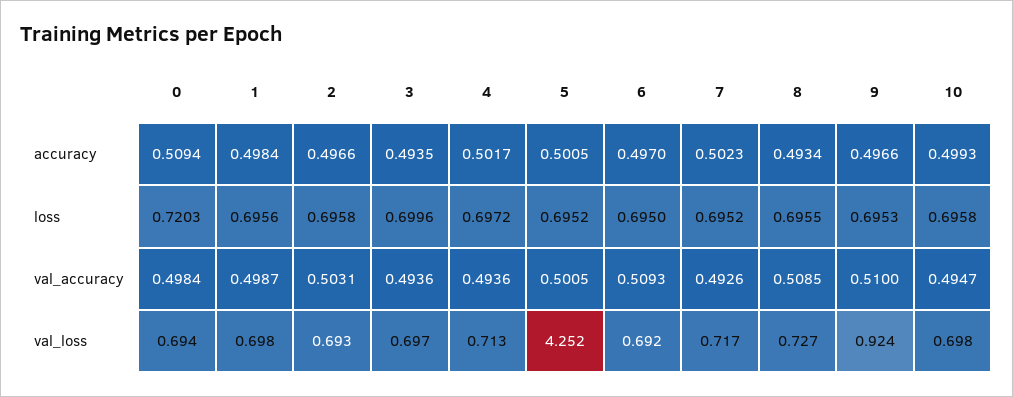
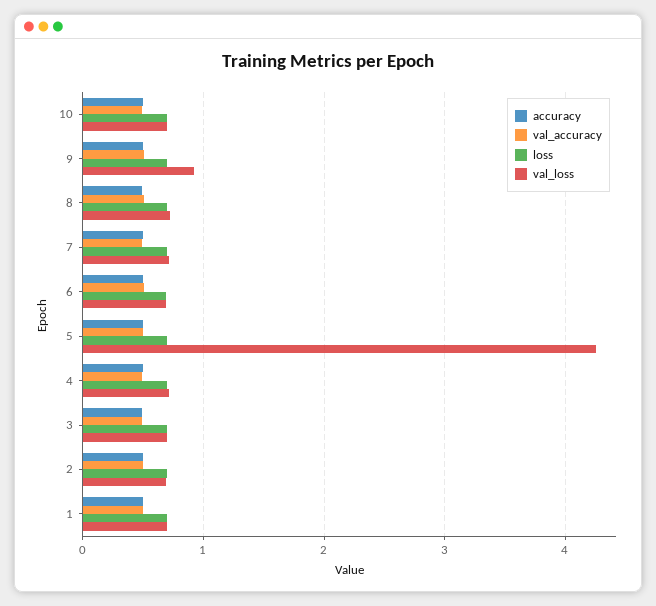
accuracy, 0: 0.5094 -> none
loss, 0: 0.7203 -> none
val_accuracy, 0: 0.4984 -> none
val_loss, 0: 0.694 -> none

